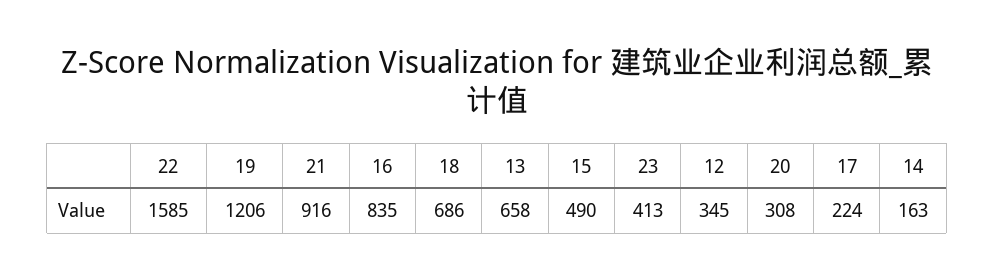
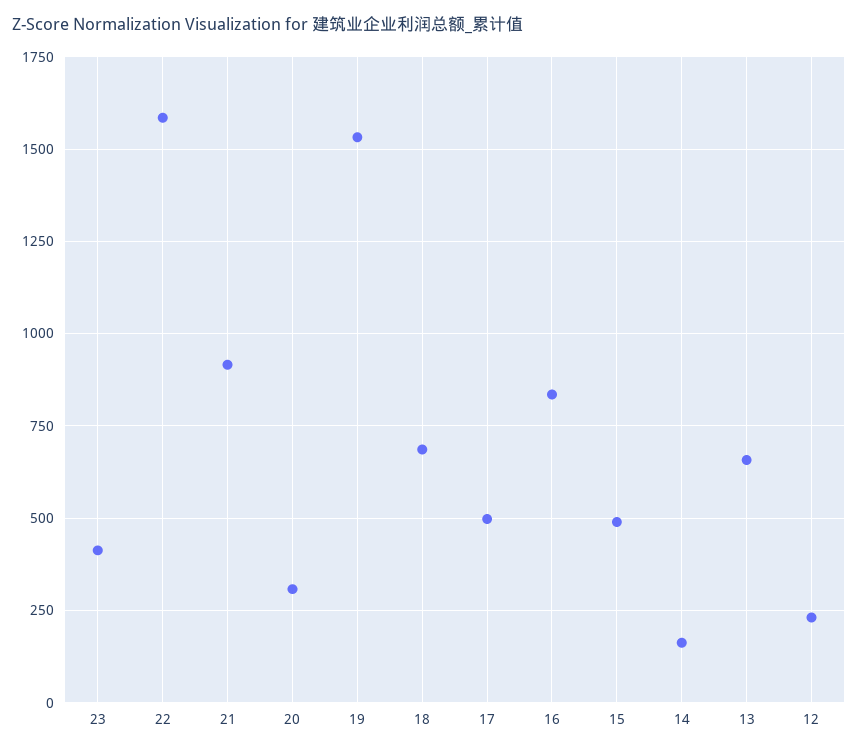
19: 1206 -> 1525
12: 345 -> 225
17: 224 -> 500

